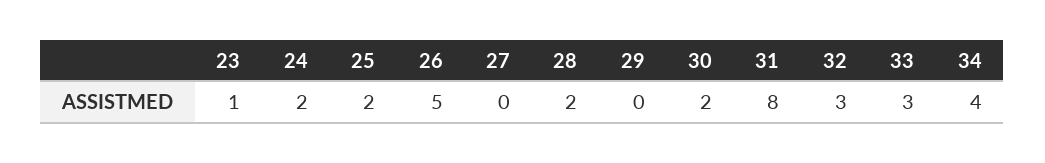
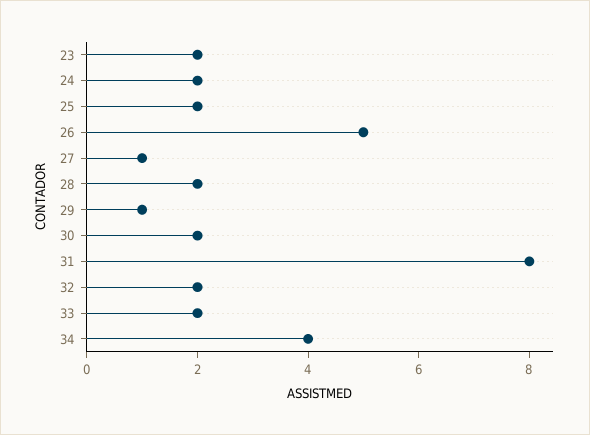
23: 1 -> 2
27: 0 -> 1
29: 0 -> 1
32: 3 -> 2
33: 3 -> 2

